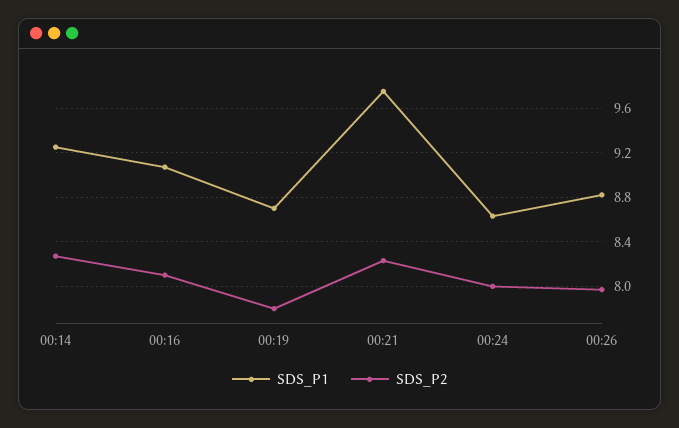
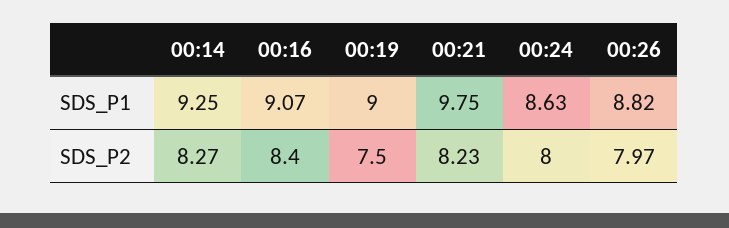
SDS_P2, 00:16: 8.1 -> 8.4
SDS_P1, 00:19: 8.7 -> 9
SDS_P2, 00:19: 7.8 -> 7.5

